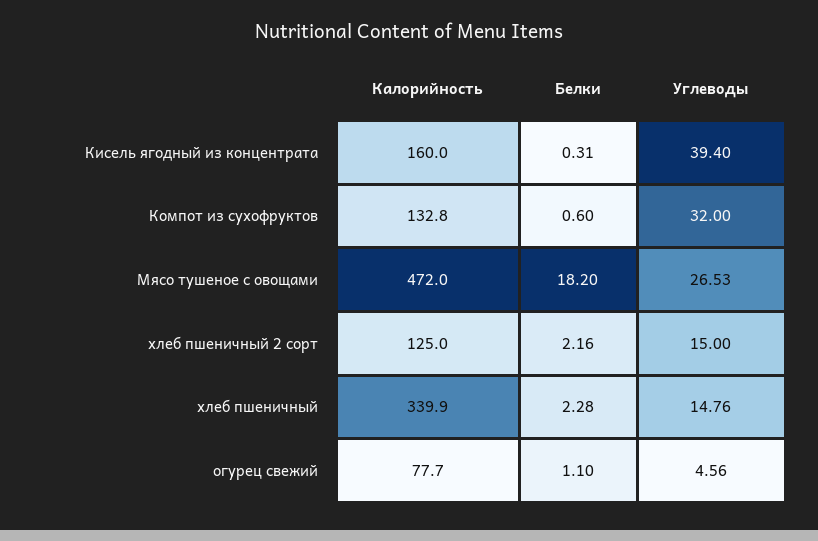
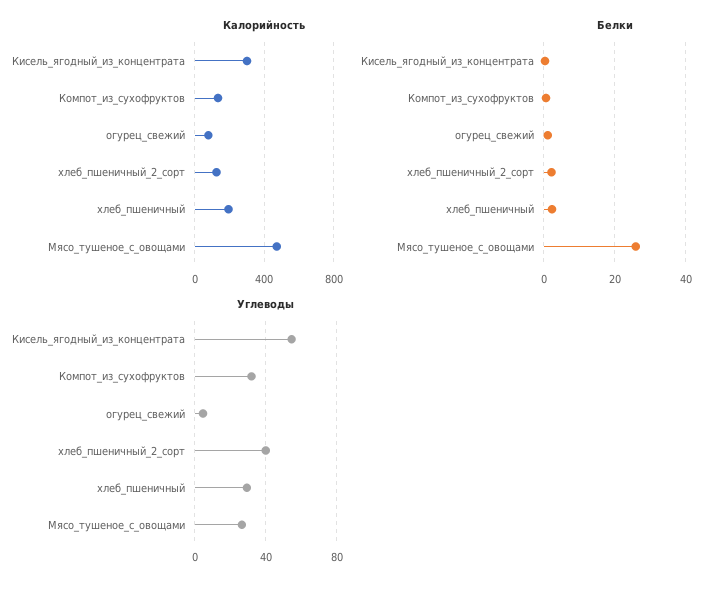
Калорийность, Кисель ягодный из концентрата: 160 -> 300
Углеводы, Кисель ягодный из концентрата: 39.4 -> 55
Белки, Мясо тушеное с овощами: 18.2 -> 26
Углеводы, хлеб пшеничный 2 сорт: 15 -> 40
Калорийность, хлеб пшеничный: 339.9 -> 200
Углеводы, хлеб пшеничный: 14.76 -> 30

